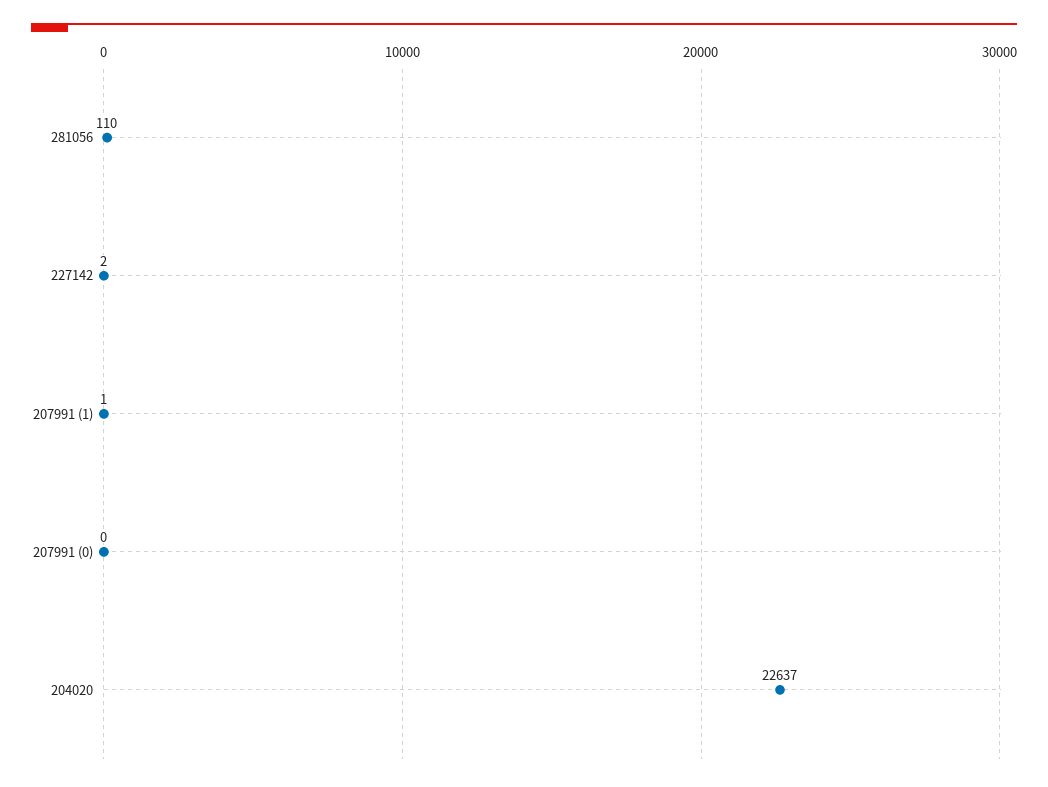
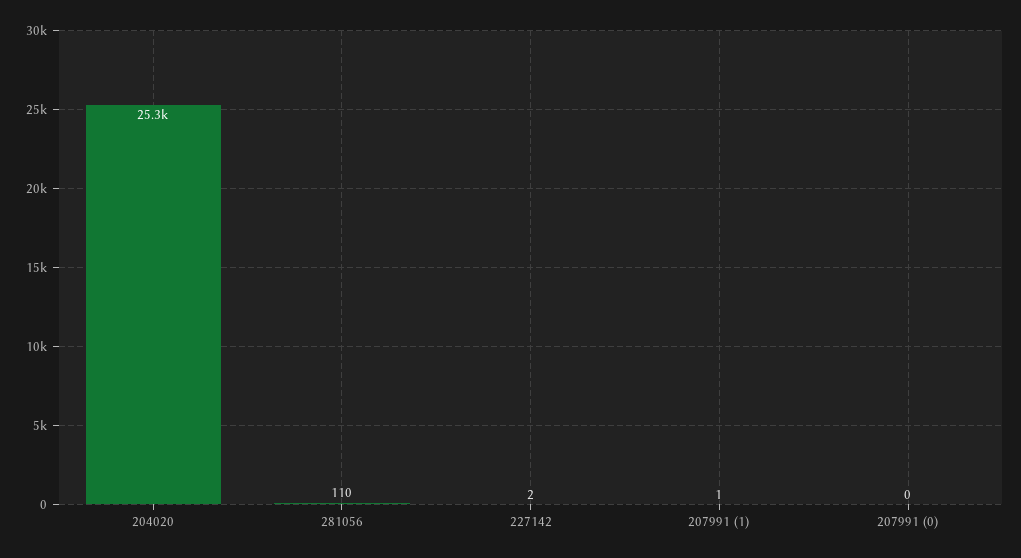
204020: 22637 -> 25300

